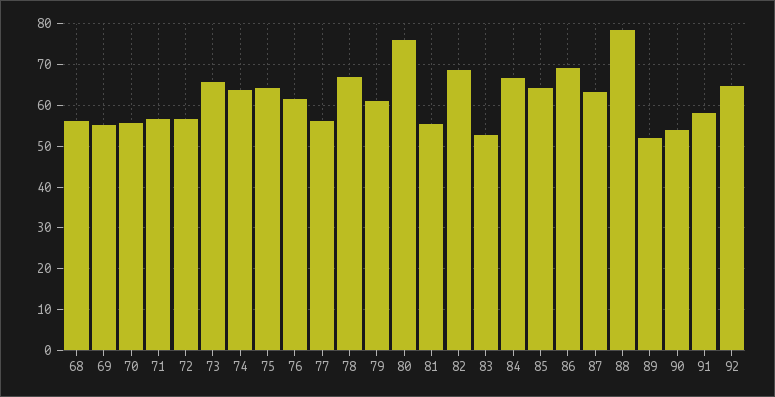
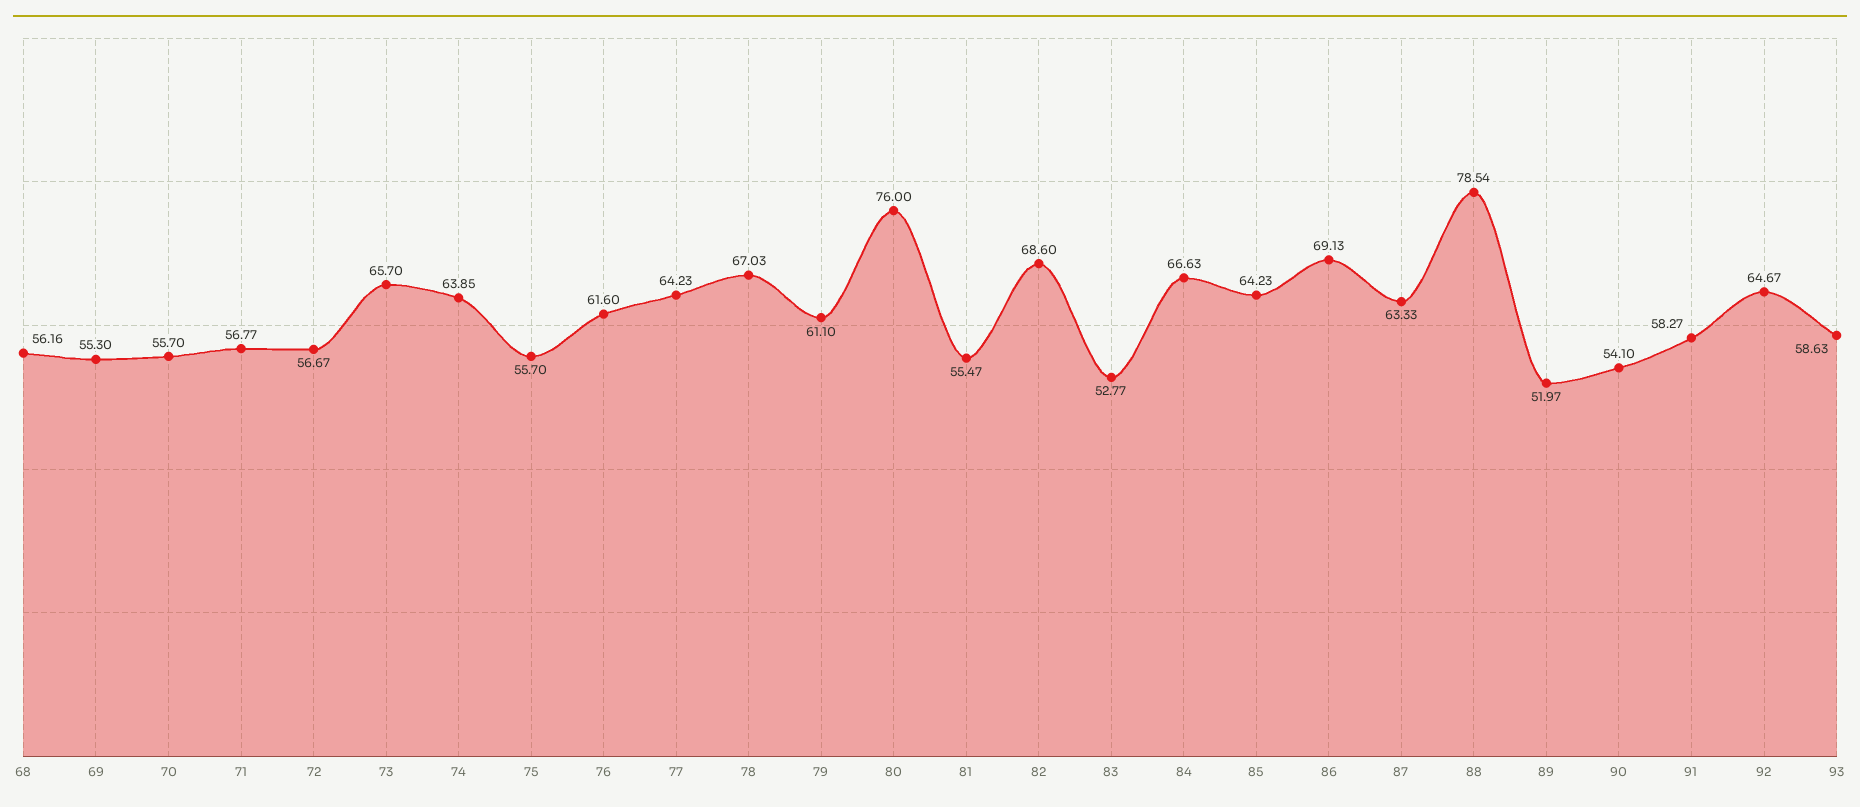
75: 64 -> 55.7
77: 56 -> 64.23
93: none -> 58.63

